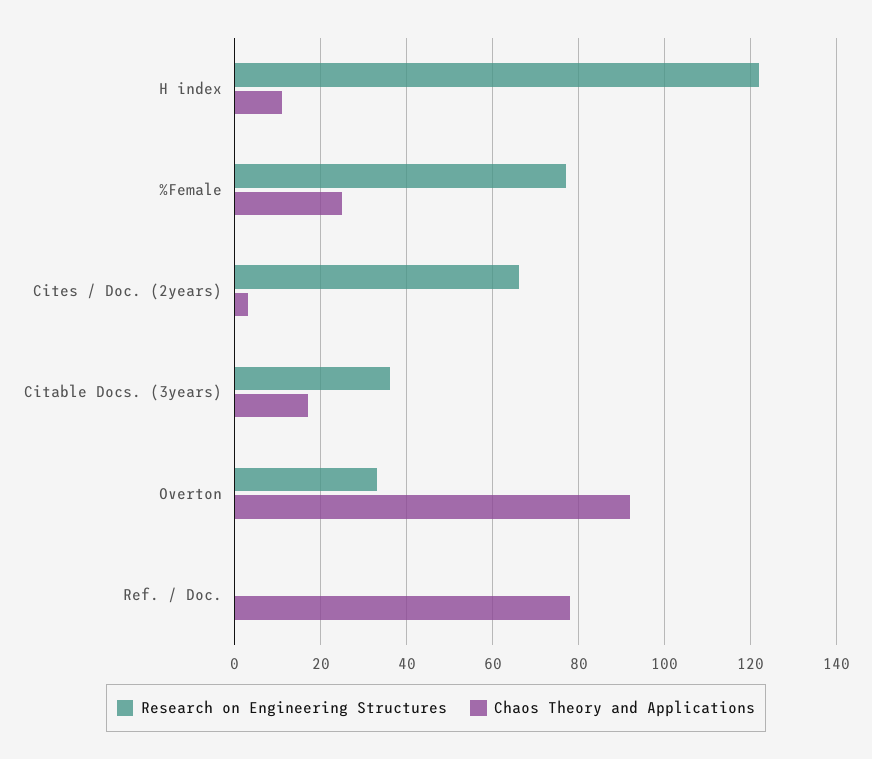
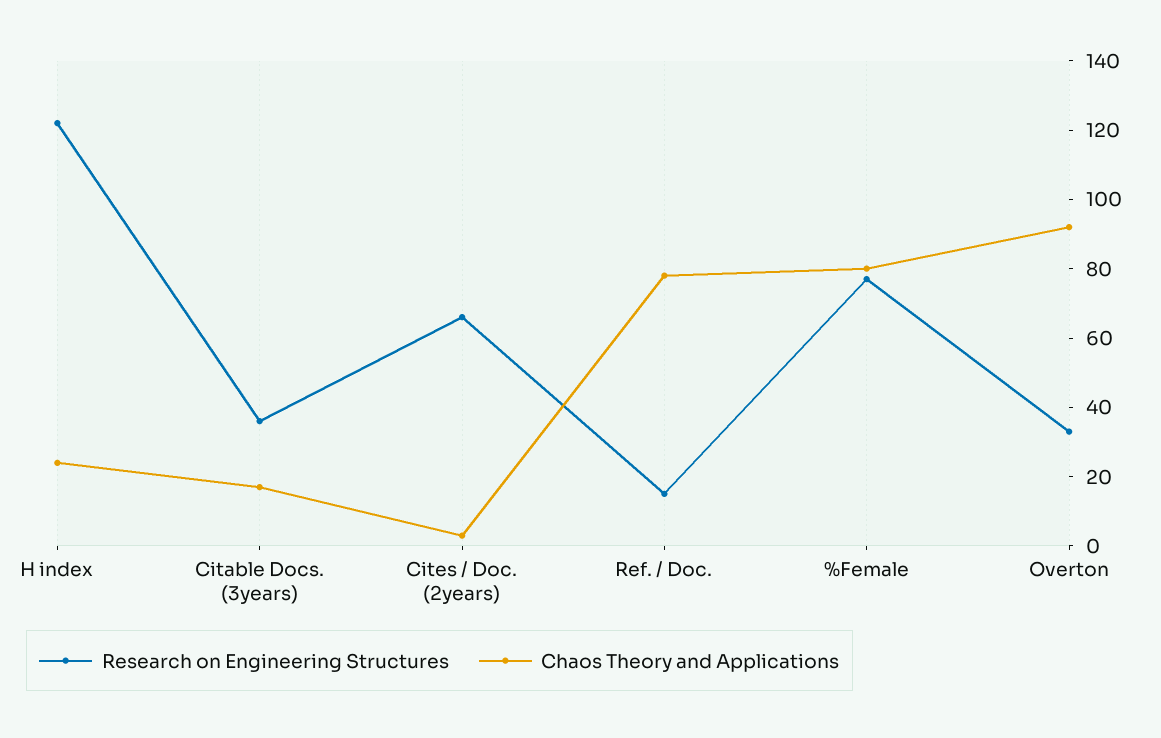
Chaos Theory and Applications, H index: 10 -> 25
Chaos Theory and Applications, %Female: 25 -> 80
Research on Engineering Structures, Ref. / Doc.: 0 -> 15

